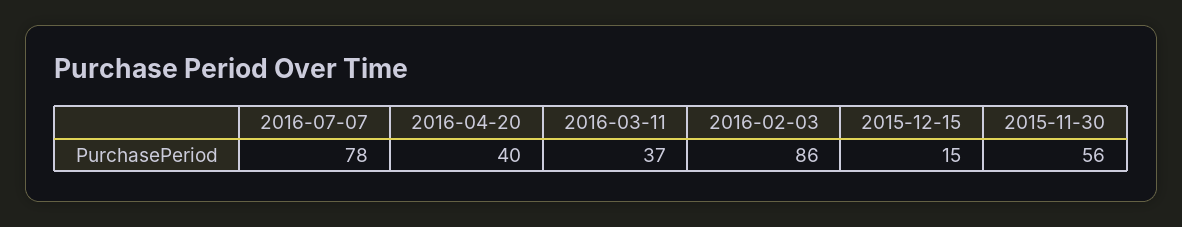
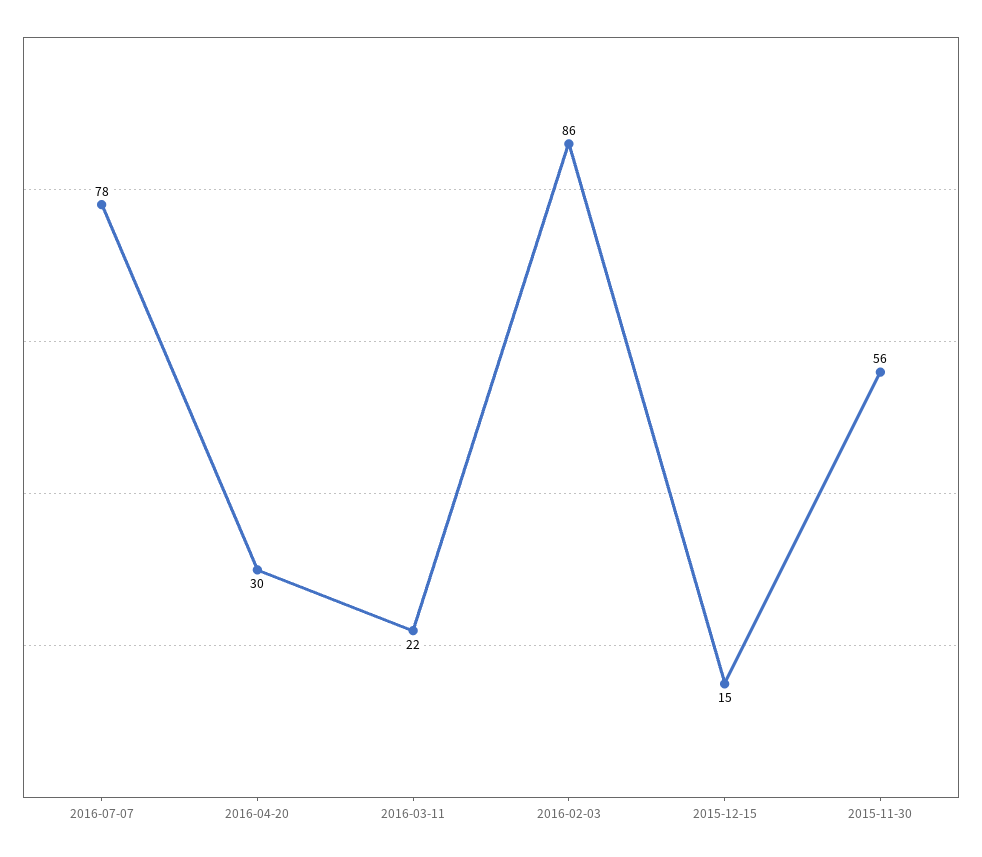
2016-04-20: 40 -> 30
2016-03-11: 37 -> 22

